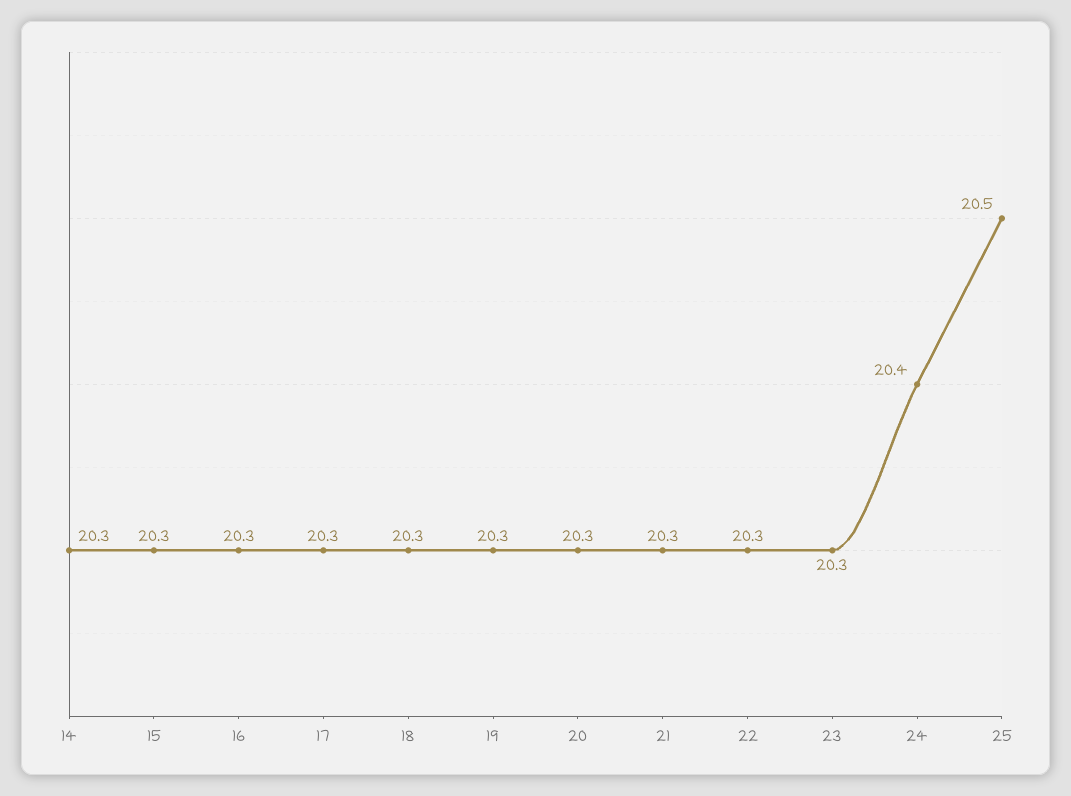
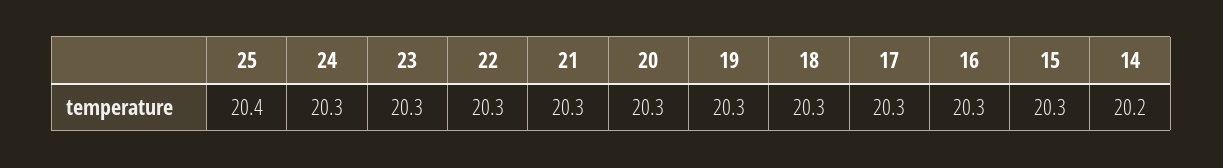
14: 20.3 -> 20.2
24: 20.4 -> 20.3
25: 20.5 -> 20.4

